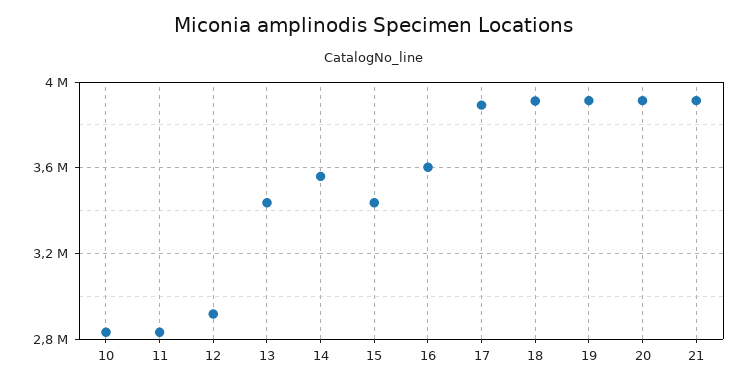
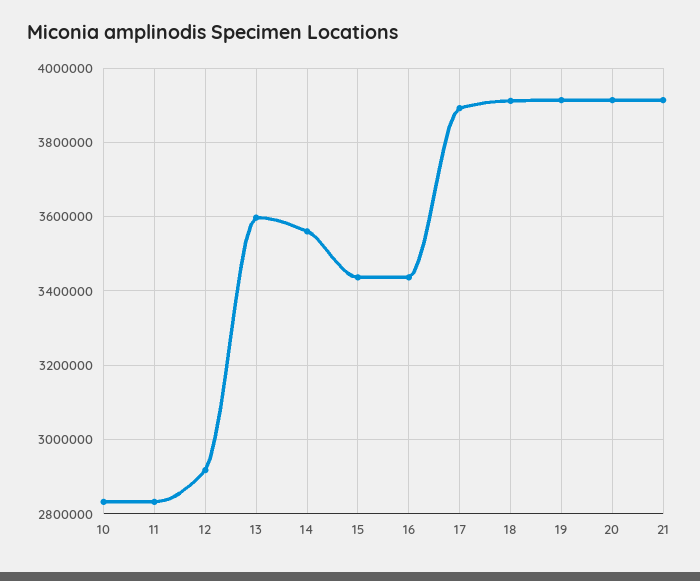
13: 3450000 -> 3600000
16: 3600000 -> 3440000

